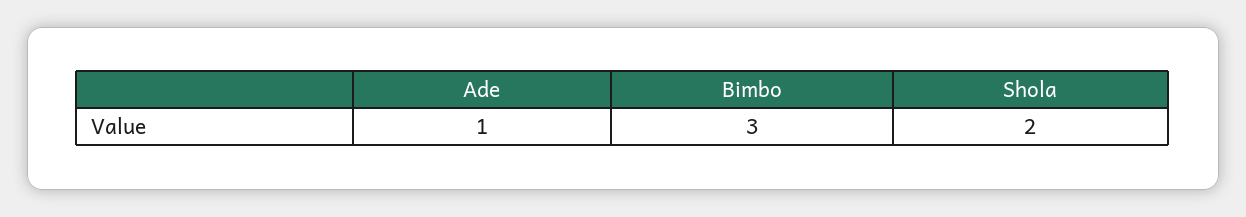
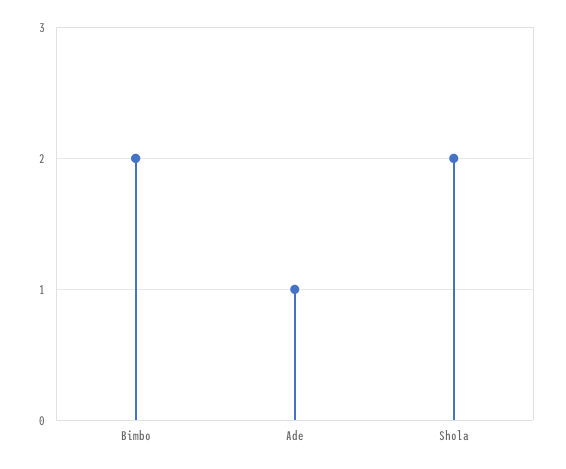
Bimbo: 3 -> 2

